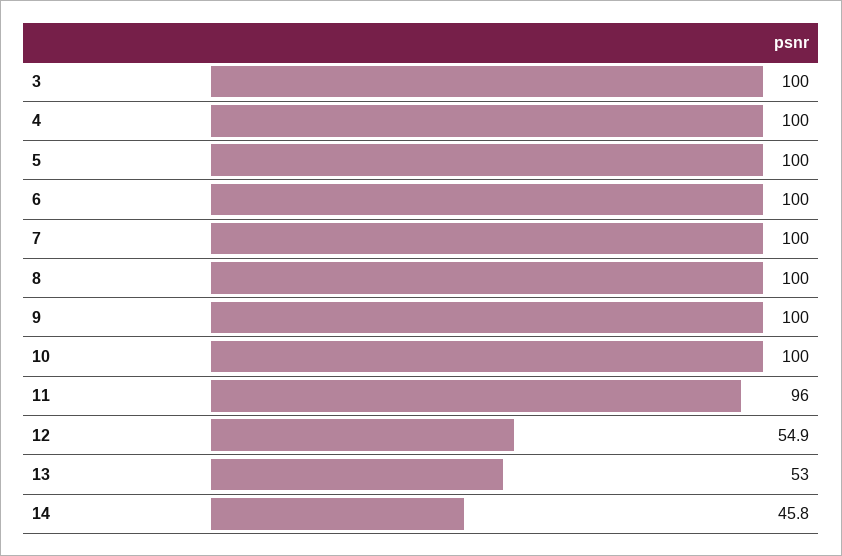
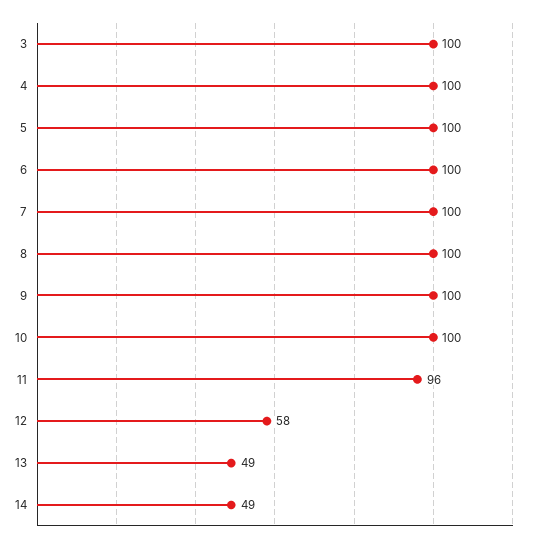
12: 54.9 -> 58
13: 53 -> 49
14: 45.8 -> 49

